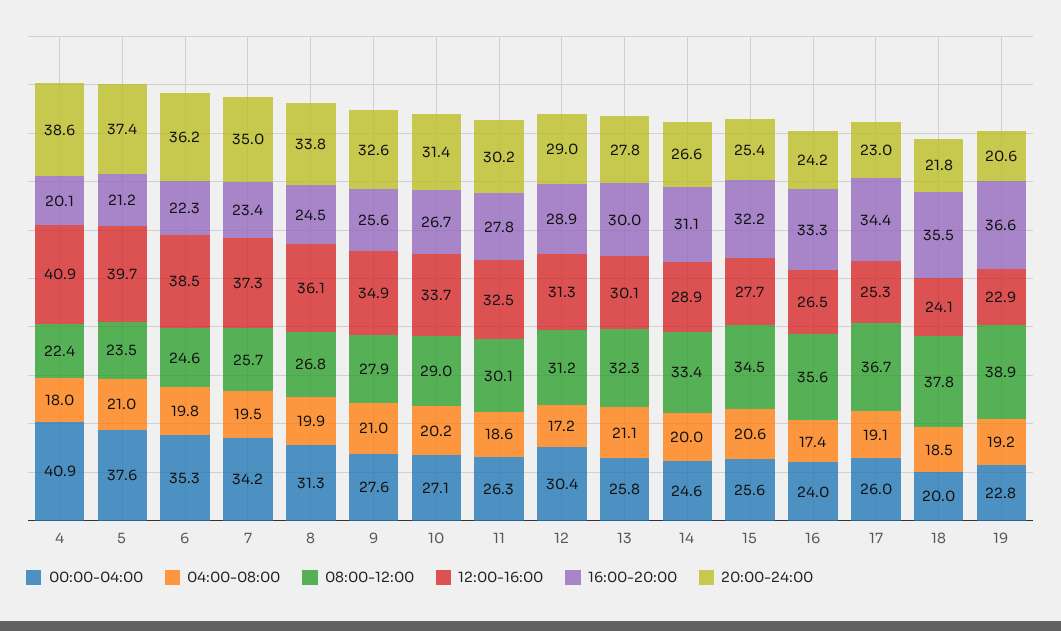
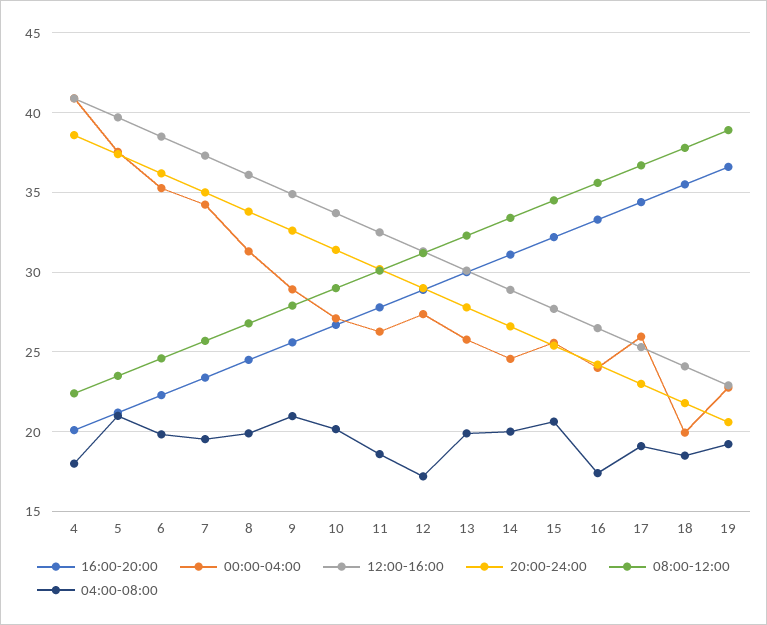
00:00-04:00, 9: 27.6 -> 29
00:00-04:00, 12: 30.4 -> 27.5
04:00-08:00, 13: 21.1 -> 20

